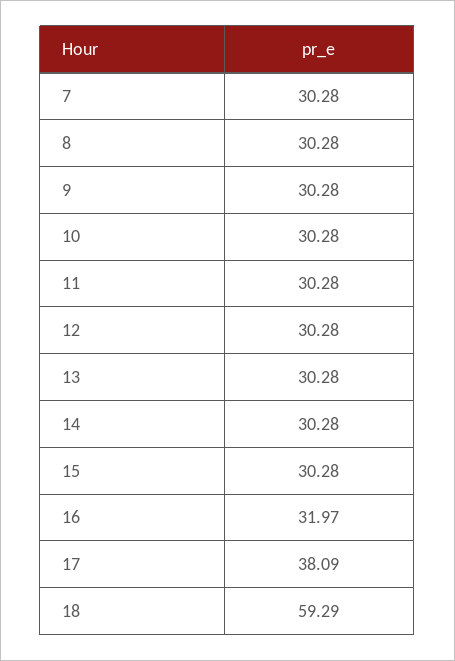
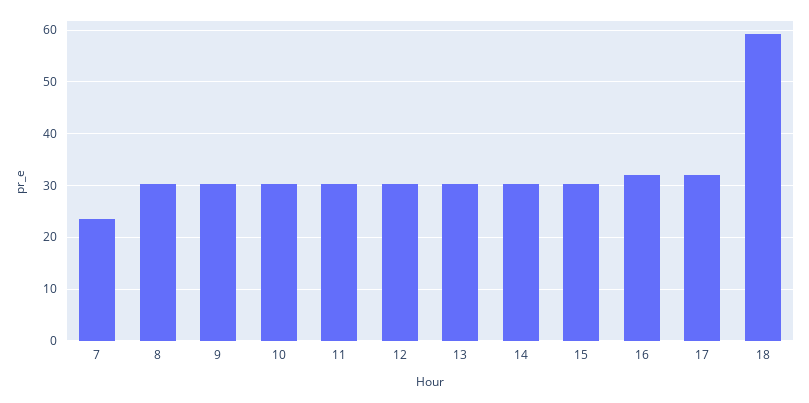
7: 30.28 -> 24
17: 38.09 -> 32

